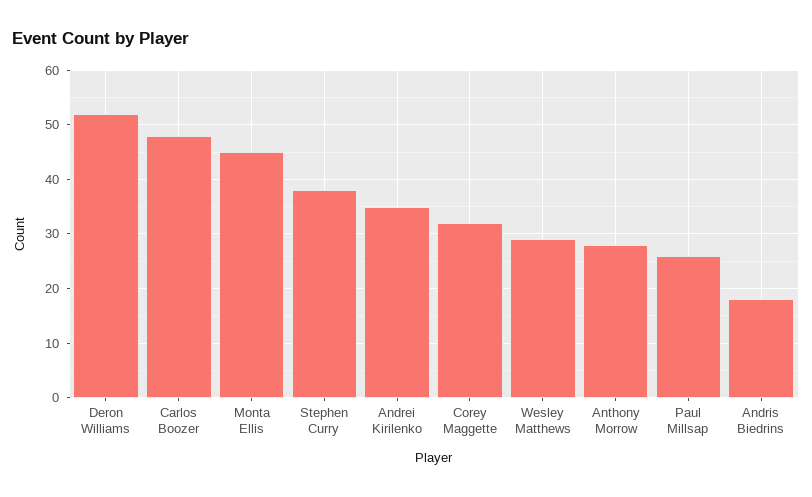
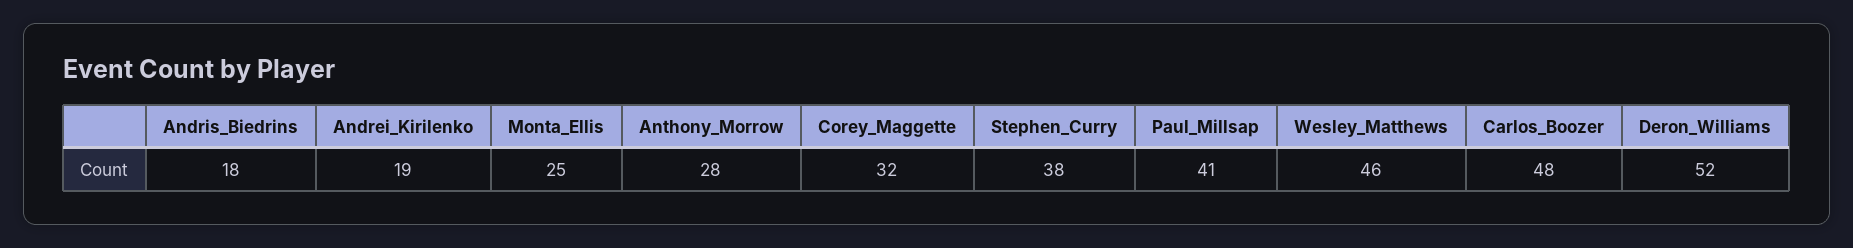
Monta Ellis: 45 -> 25
Andrei Kirilenko: 35 -> 19
Wesley Matthews: 30 -> 46
Paul Millsap: 25 -> 41

